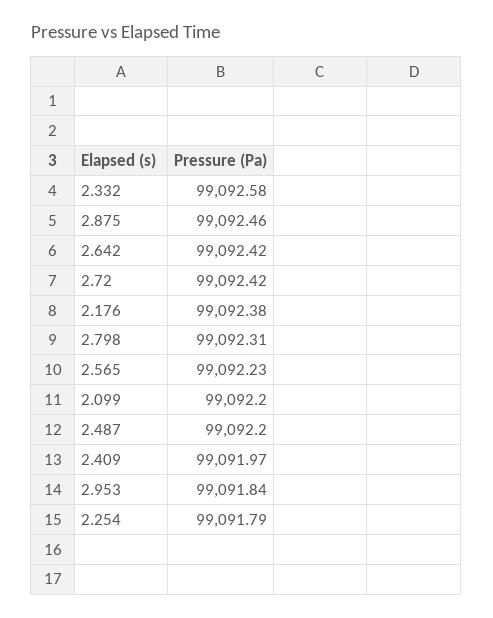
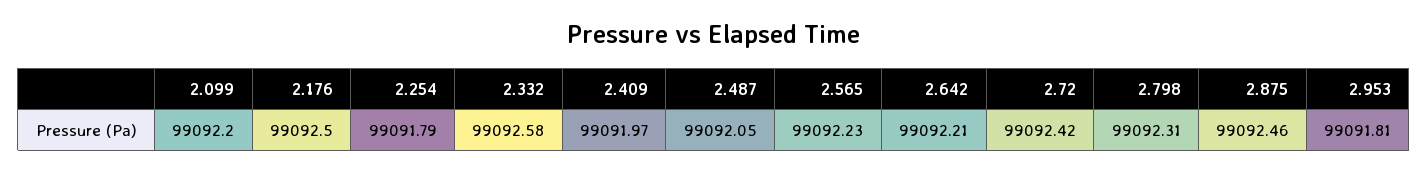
2.642: 99092.42 -> 99092.21
2.176: 99092.38 -> 99092.5
2.487: 99092.2 -> 99092.05
2.953: 99091.84 -> 99091.81

